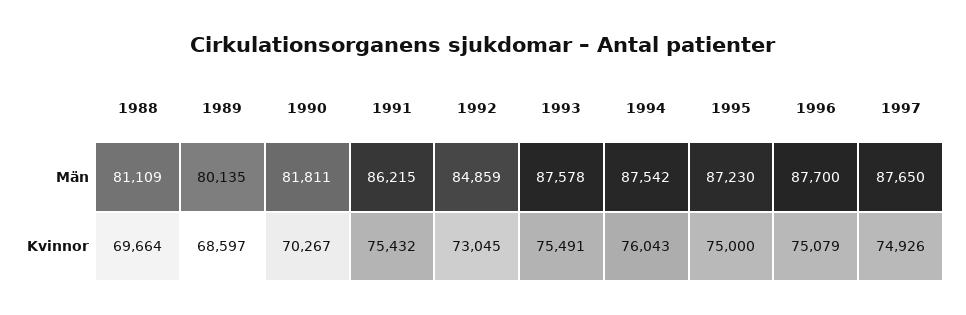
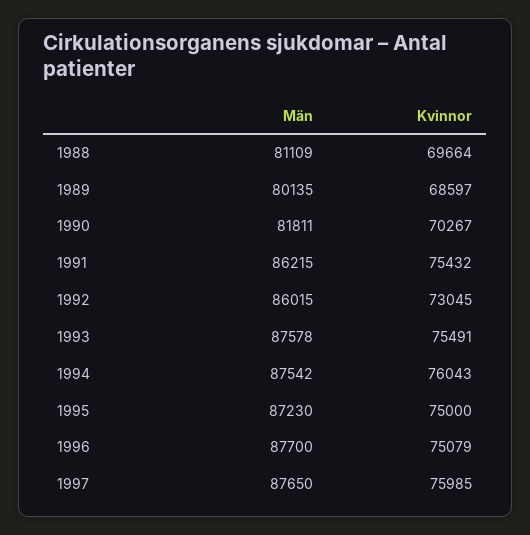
1992, Män: 84859 -> 86015
1997, Kvinnor: 74926 -> 75985

